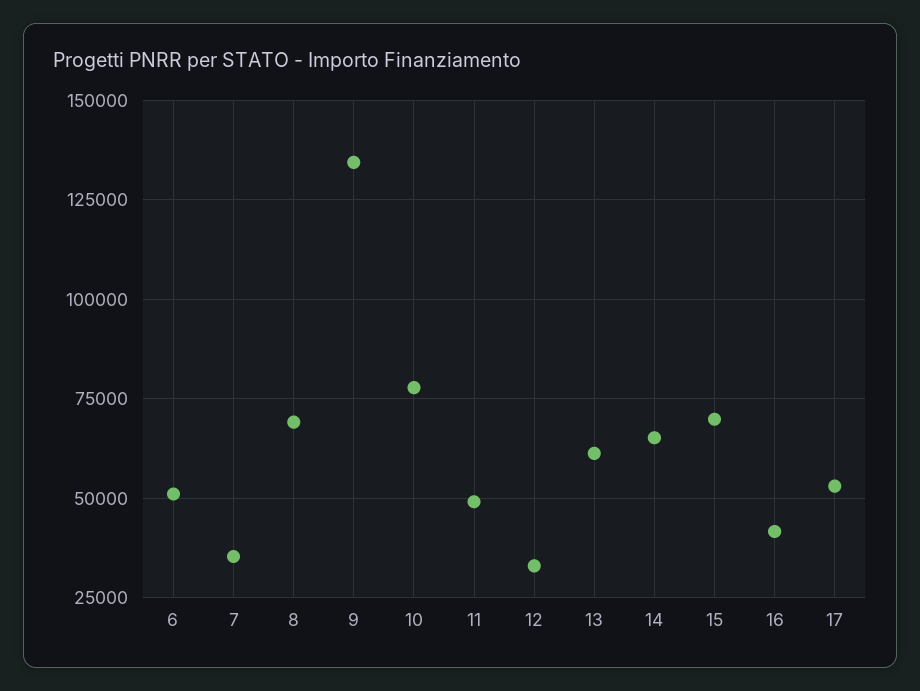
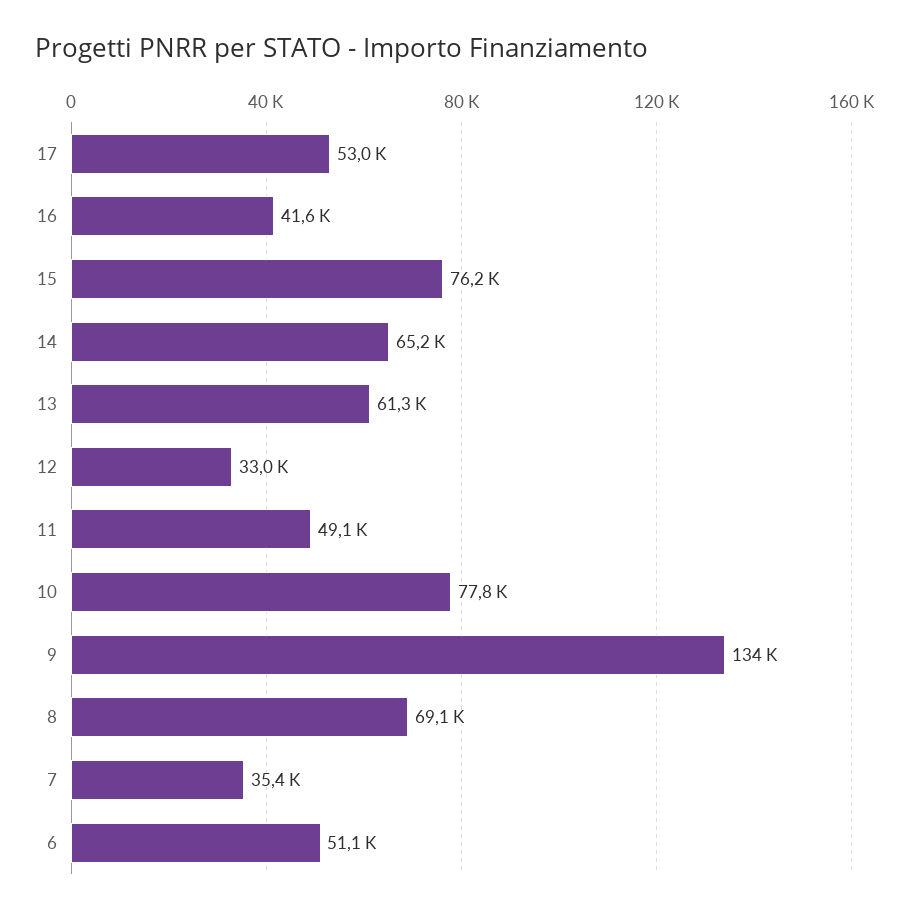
15: 70000 -> 76200

